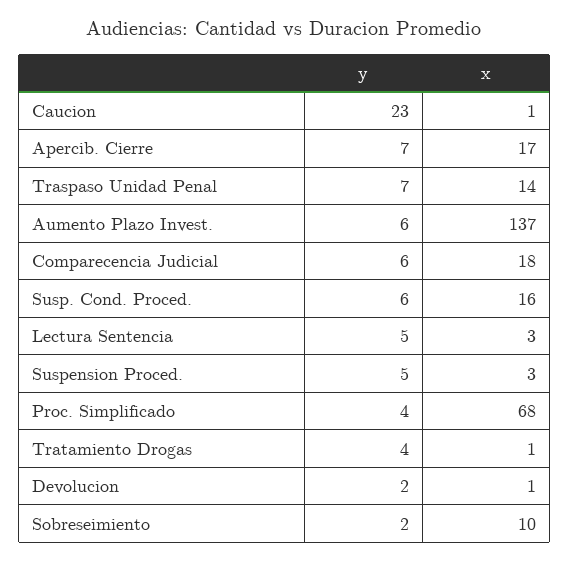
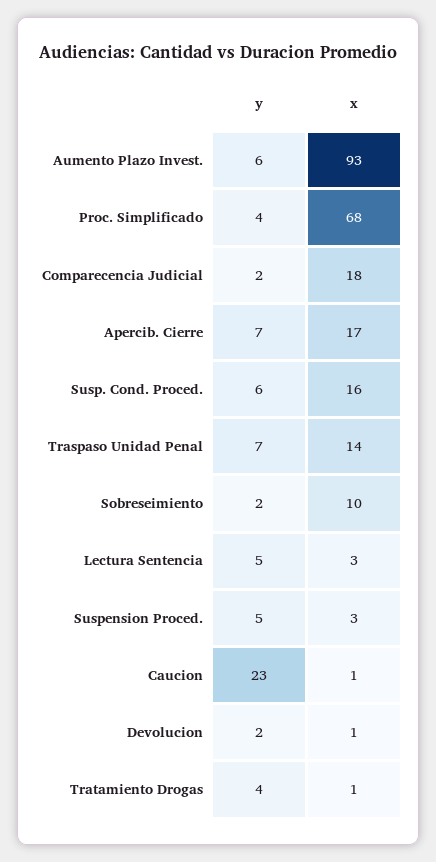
x, Aumento Plazo Invest.: 137 -> 93
y, Comparecencia Judicial: 6 -> 2

